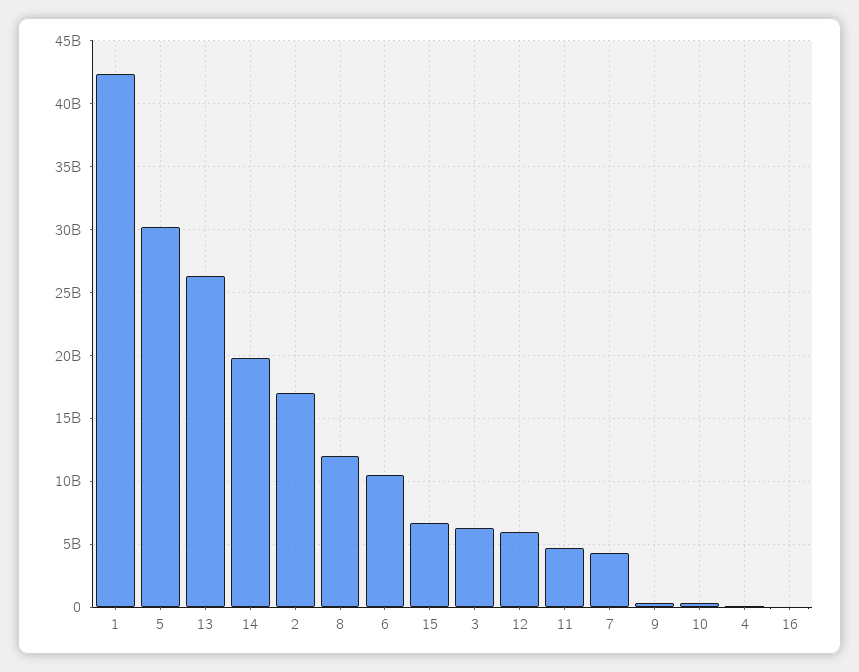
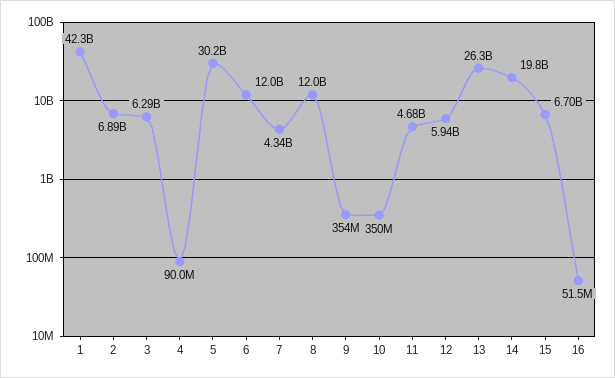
2: 17000000000 -> 6890000000
6: 10500000000 -> 12000000000

